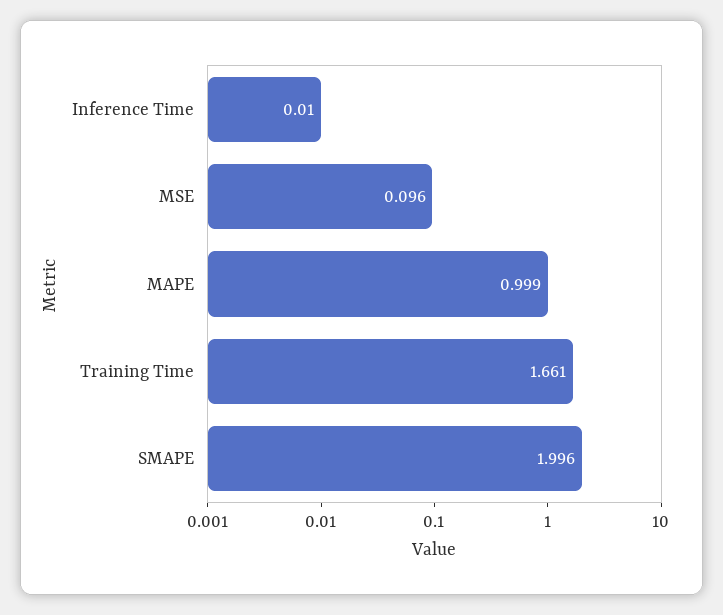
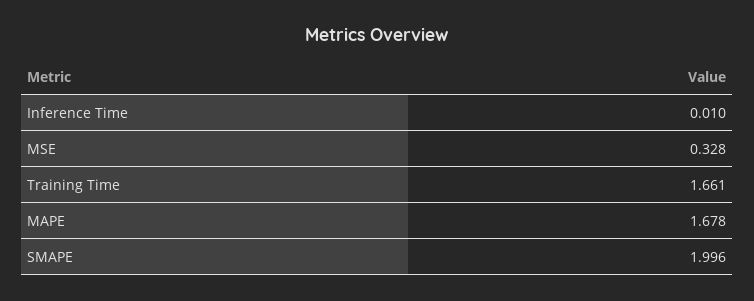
MSE: 0.096 -> 0.328
MAPE: 0.999 -> 1.678

